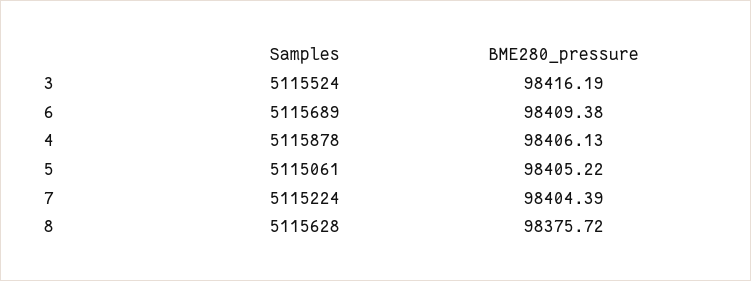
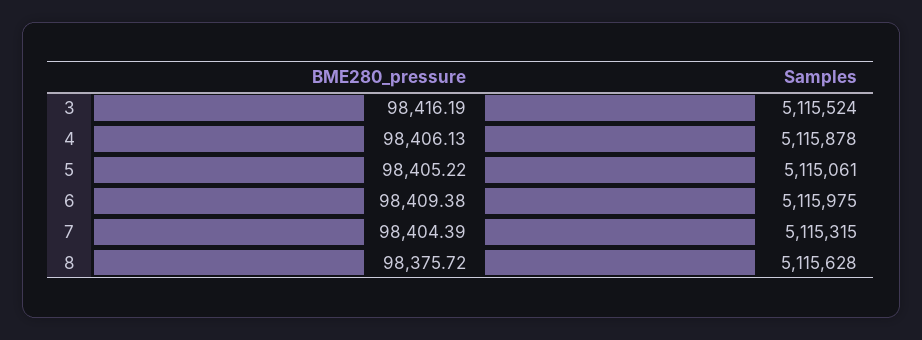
Samples, 6: 5115689 -> 5115975
Samples, 7: 5115224 -> 5115315

